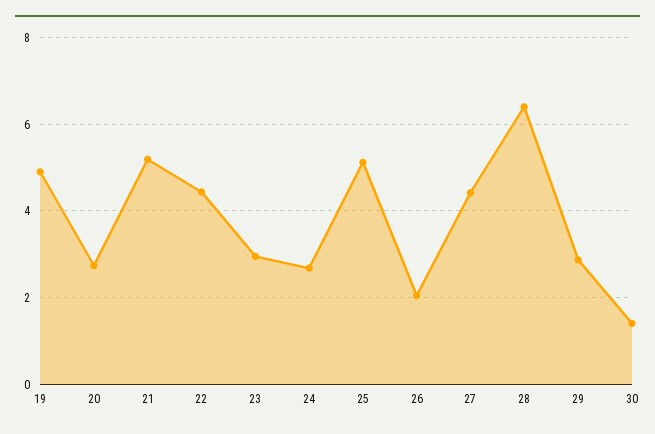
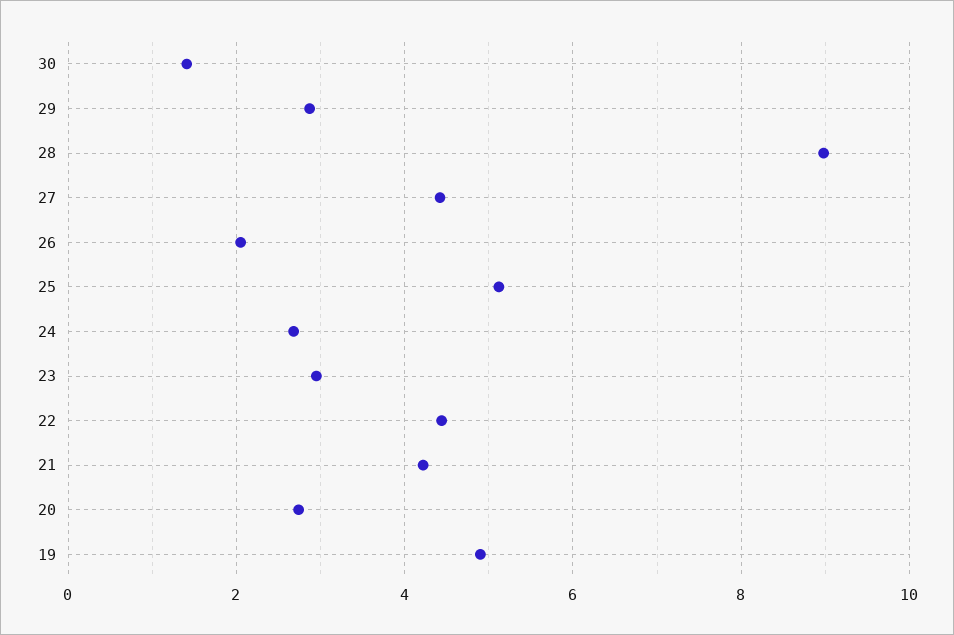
21: 5.2 -> 4.2
28: 6.4 -> 9

